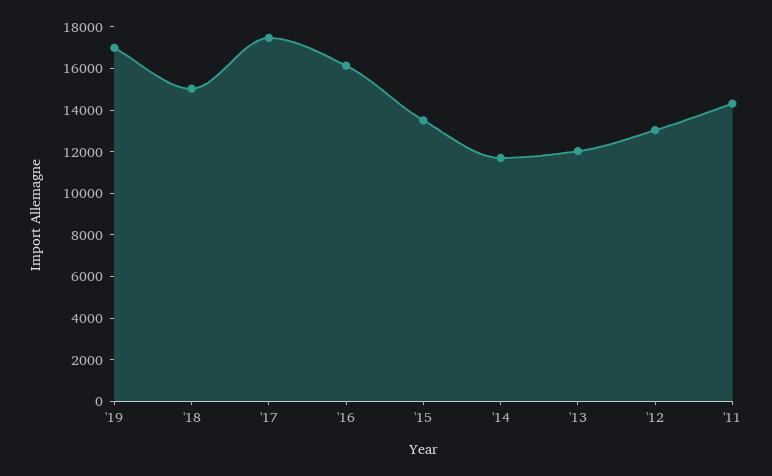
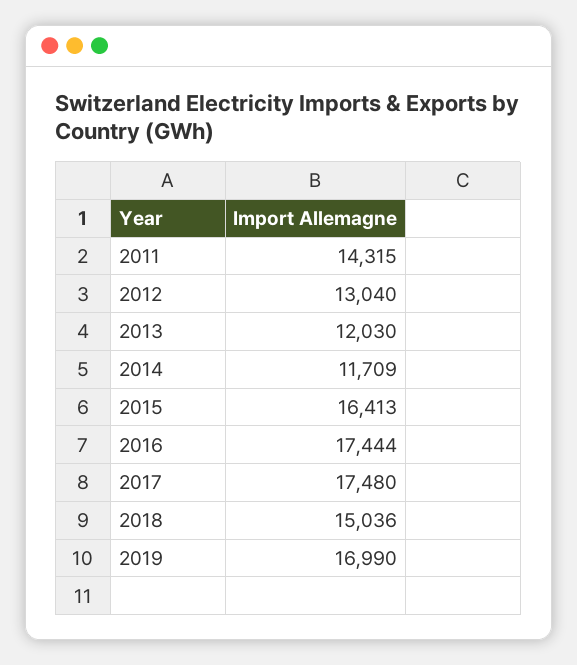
'16: 16000 -> 17444
'15: 13500 -> 16413

